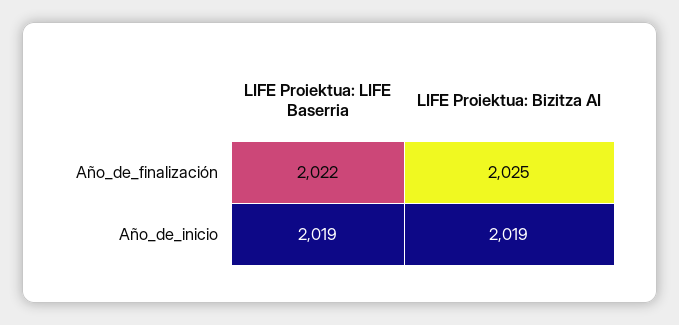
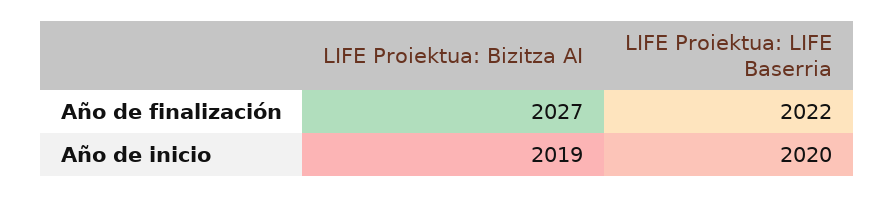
LIFE Proiektua: Bizitza AI, Año_de_finalización: 2025 -> 2027
LIFE Proiektua: LIFE Baserria, Año_de_inicio: 2019 -> 2020

